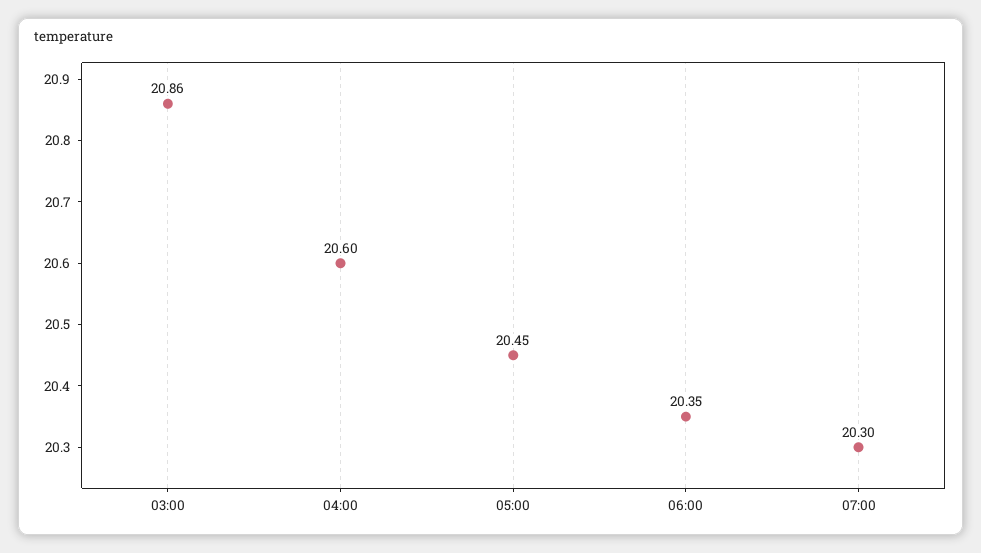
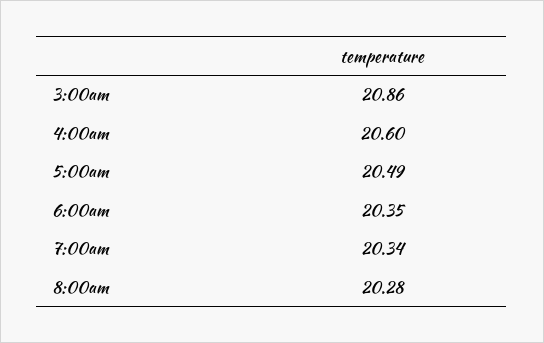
05:00: 20.45 -> 20.49
07:00: 20.3 -> 20.34
8:00am: none -> 20.28

